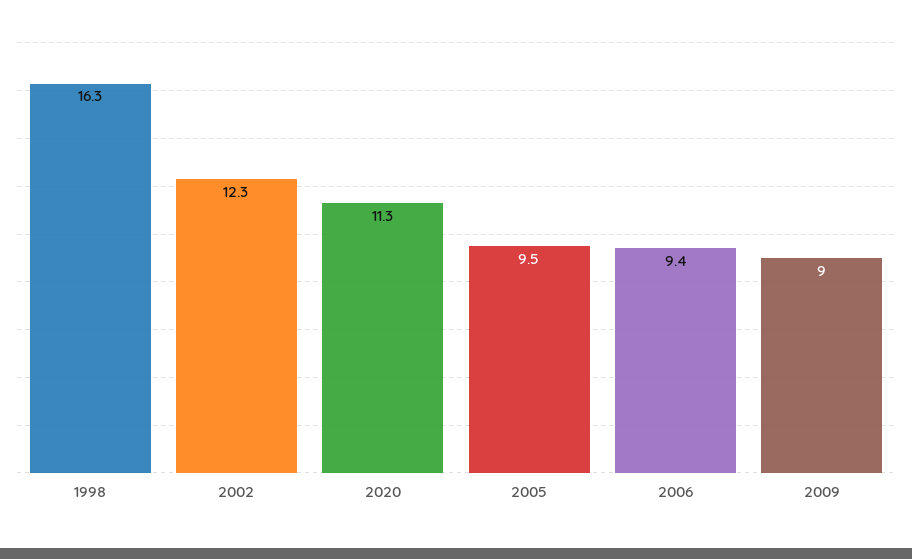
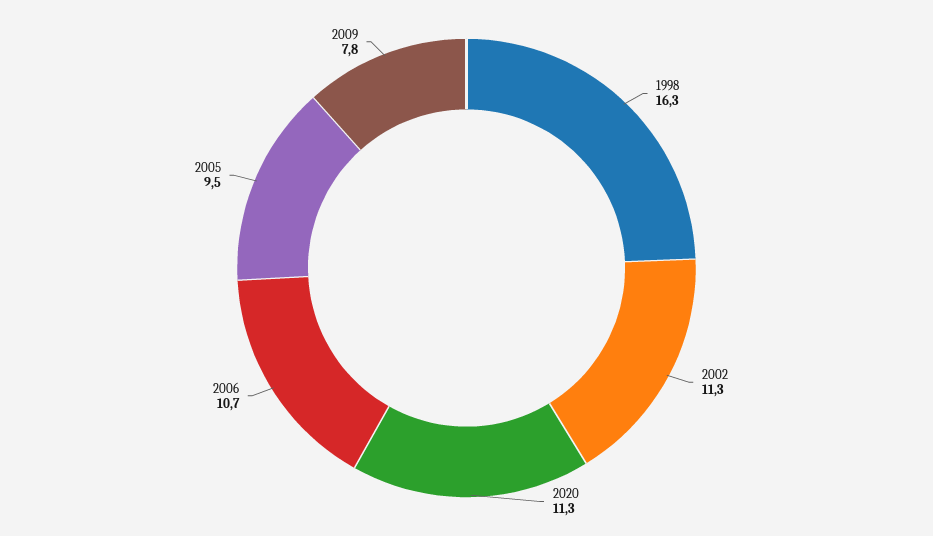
2002: 12.3 -> 11.3
2006: 9.4 -> 10.7
2009: 9 -> 7.8

